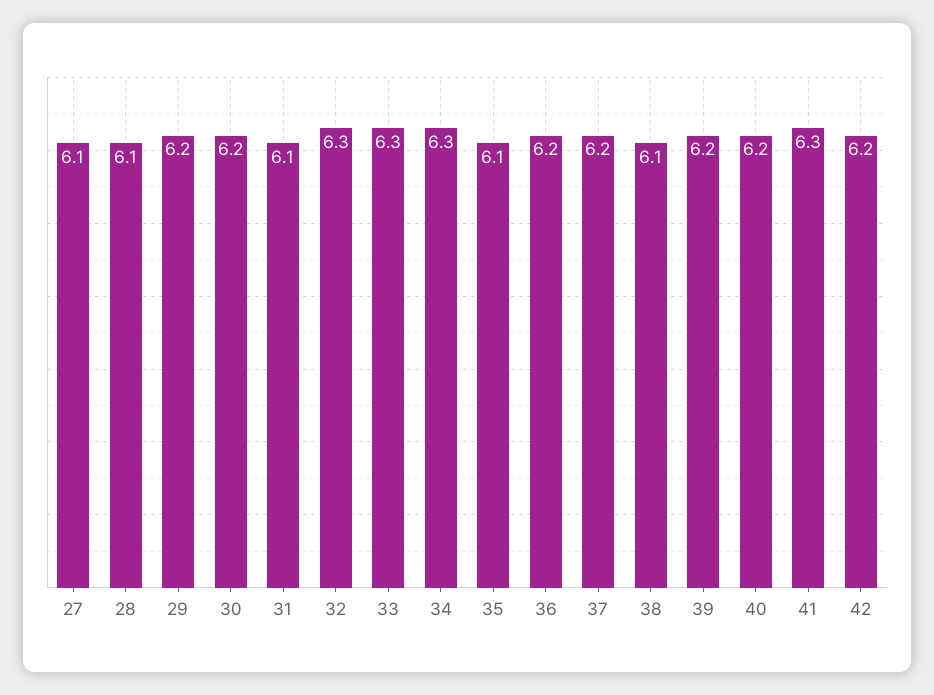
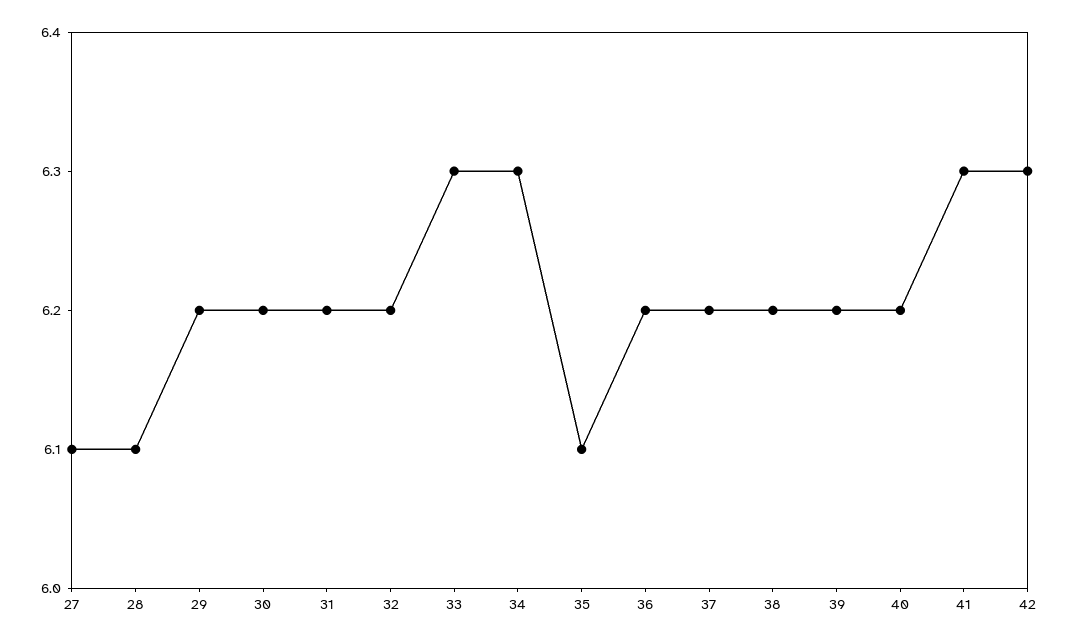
31: 6.1 -> 6.2
32: 6.3 -> 6.2
38: 6.1 -> 6.2
42: 6.2 -> 6.3

